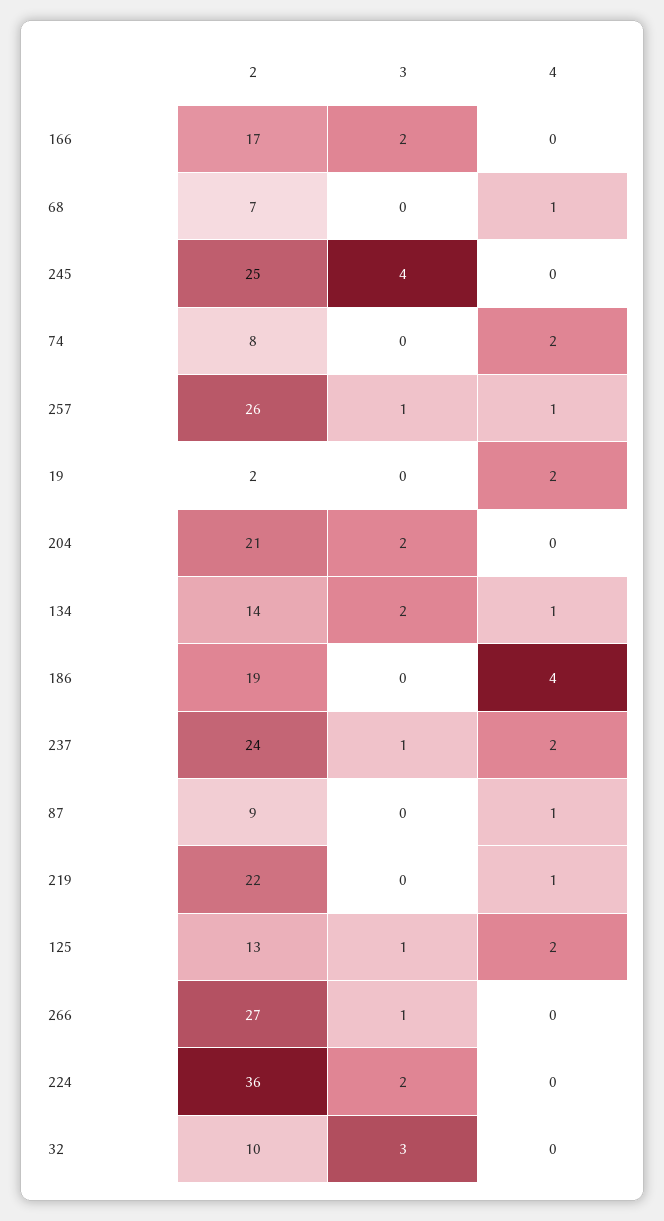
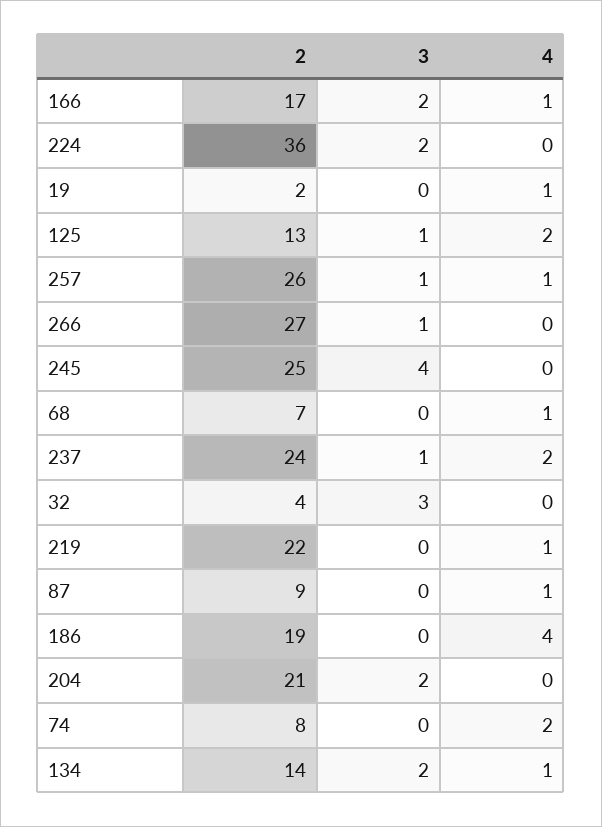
4, 166: 0 -> 1
4, 19: 2 -> 1
2, 32: 10 -> 4

